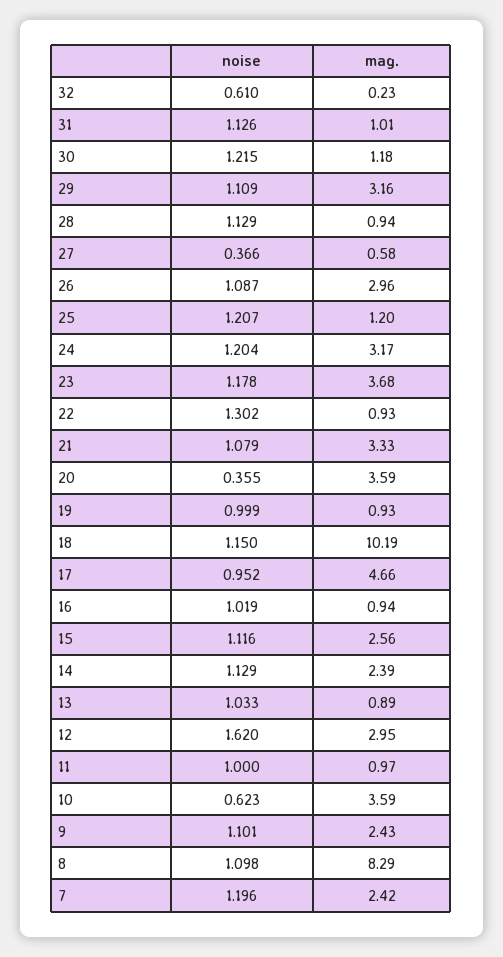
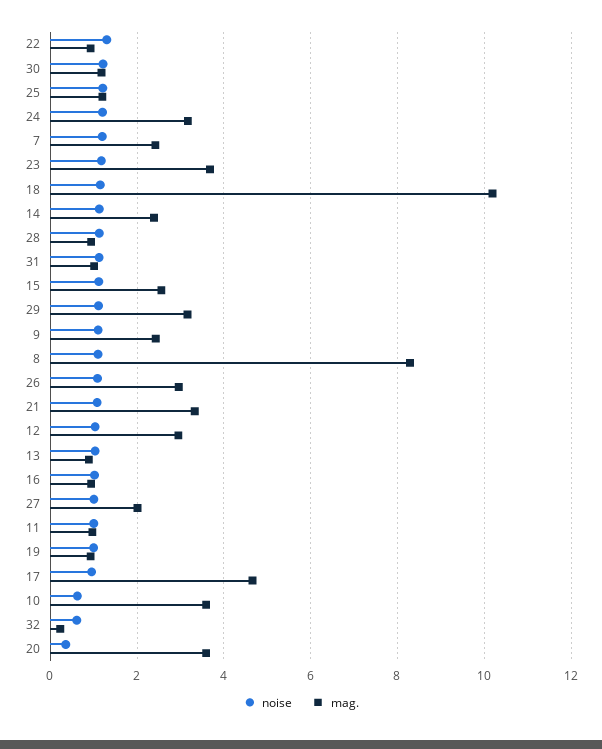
noise, 27: 0.366 -> 1
mag., 27: 0.58 -> 2
noise, 12: 1.62 -> 1

